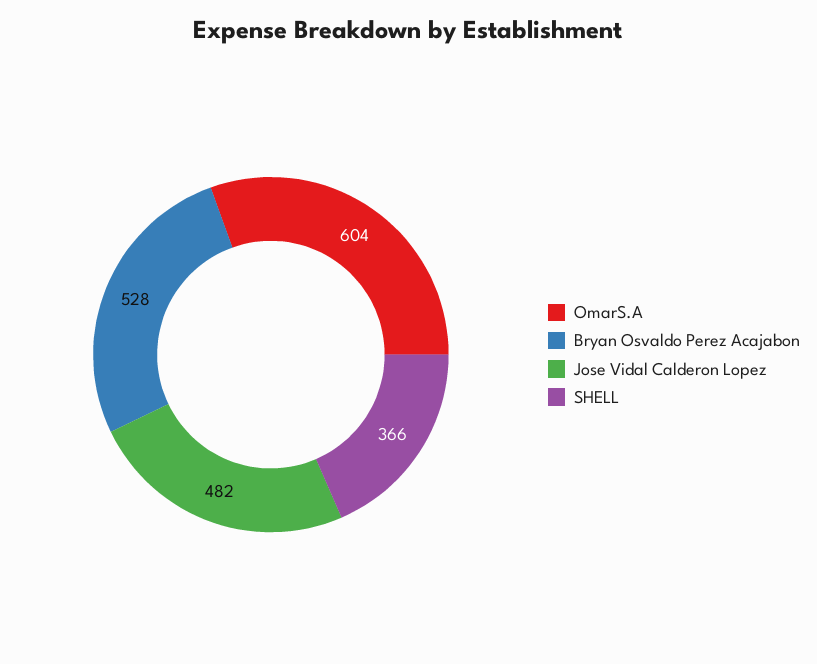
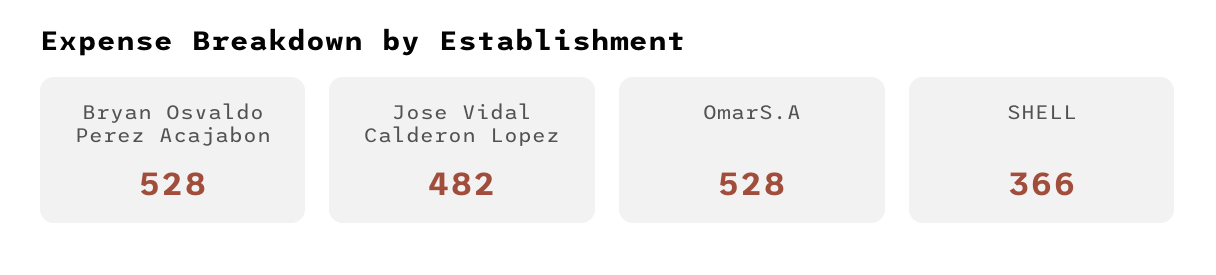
OmarS.A: 604 -> 528

